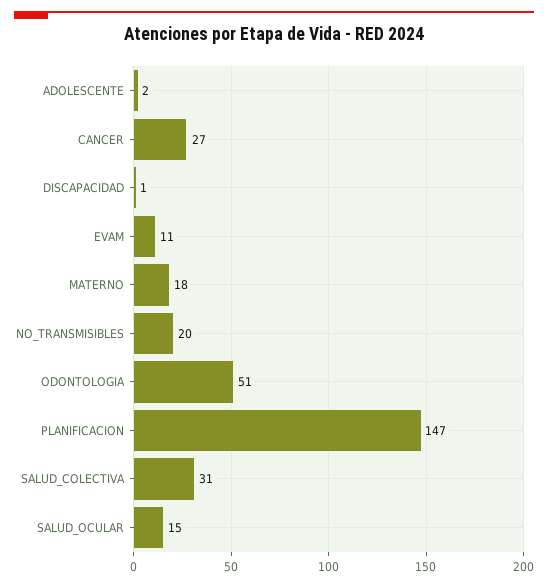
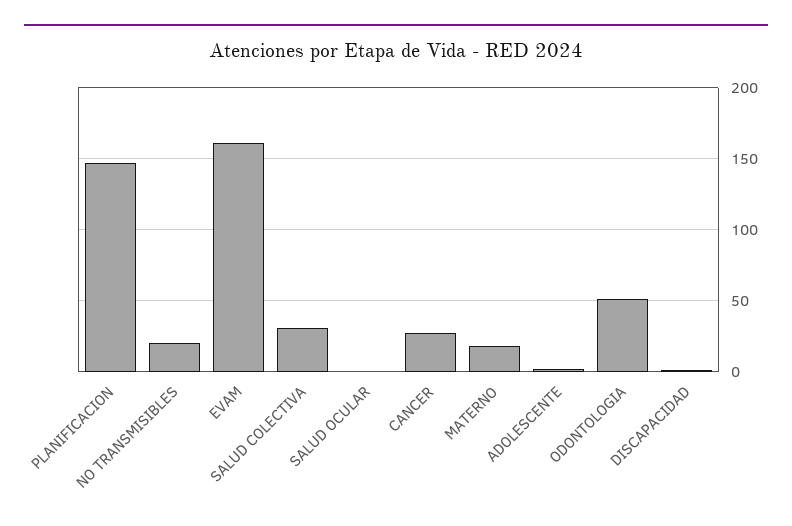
EVAM: 11 -> 160
SALUD_OCULAR: 15 -> 0

